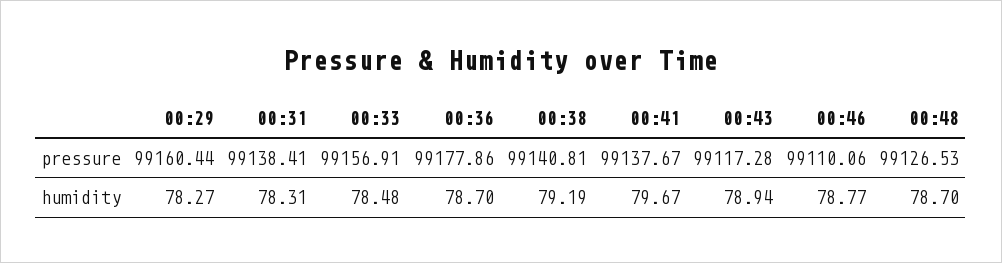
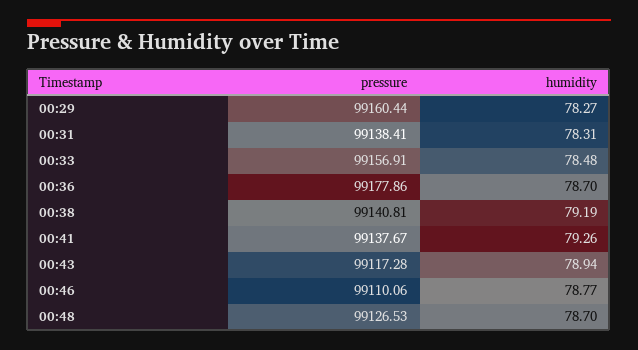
00:41, humidity: 79.67 -> 79.26

